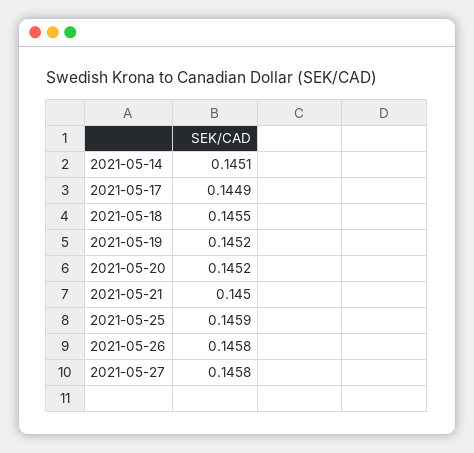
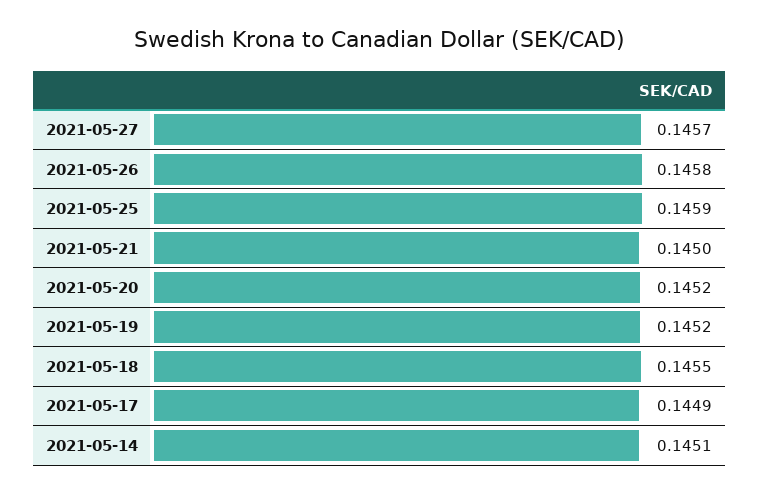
2021-05-27: 0.1458 -> 0.1457

